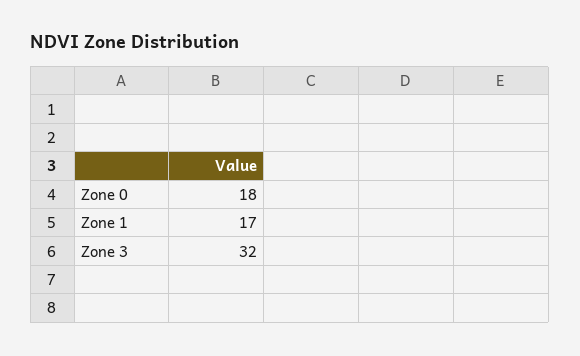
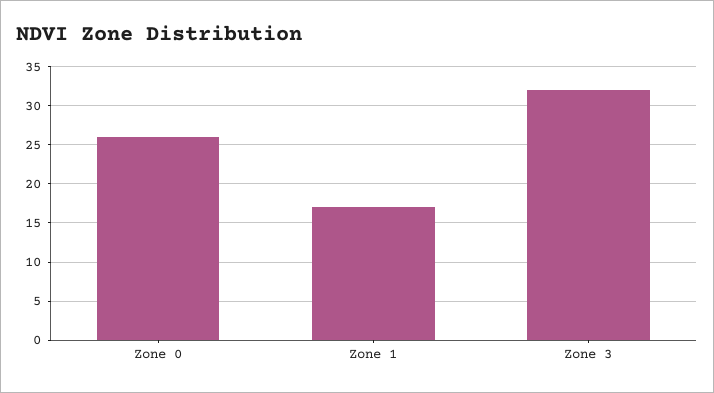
Zone 0: 18 -> 26

